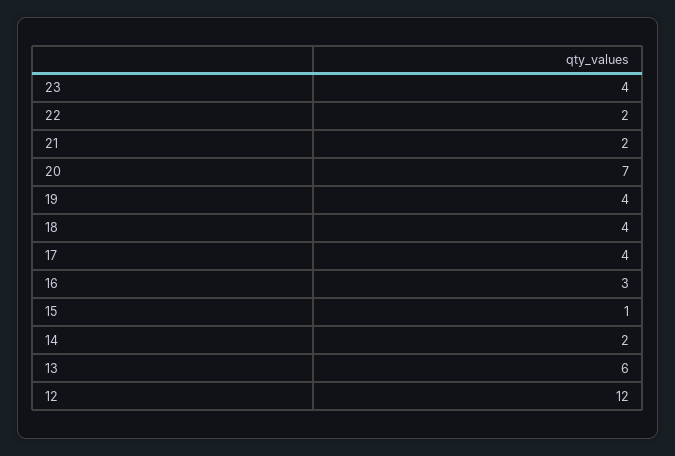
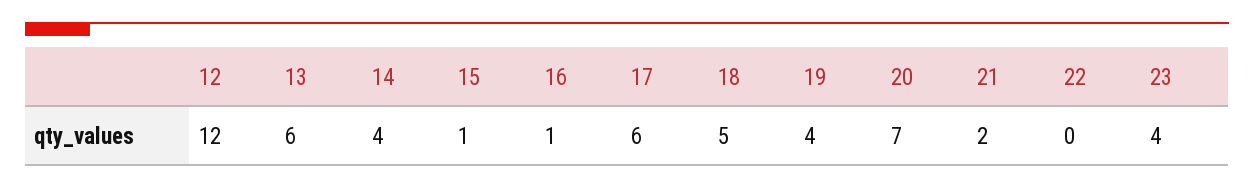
22: 2 -> 0
18: 4 -> 5
17: 4 -> 6
16: 3 -> 1
14: 2 -> 4

